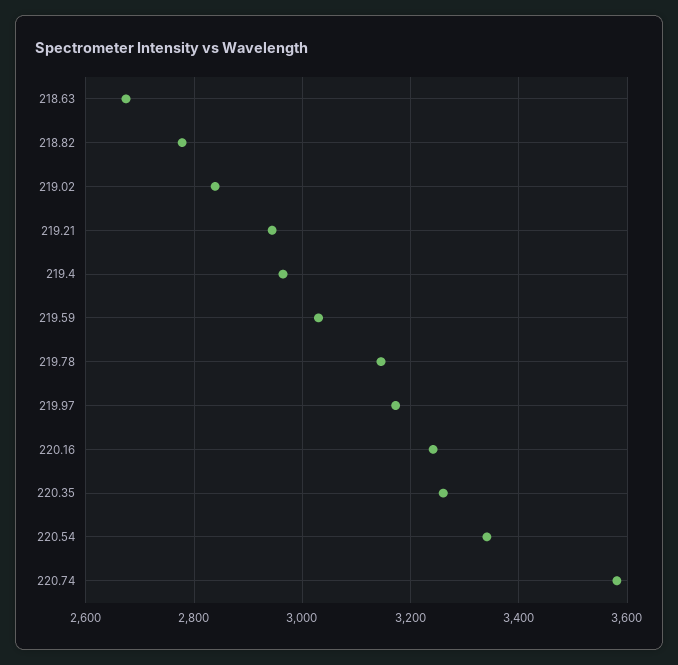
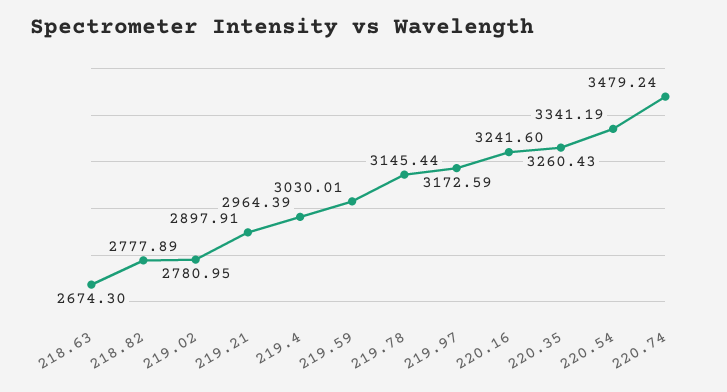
219.02: 2840 -> 2780.95
219.21: 2940 -> 2897.91
220.74: 3580 -> 3479.24

